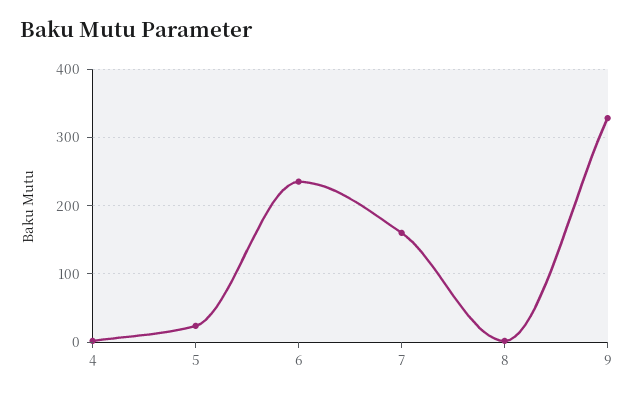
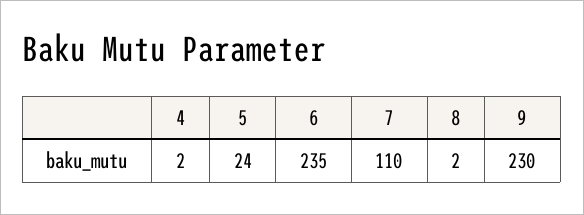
7: 160 -> 110
9: 330 -> 230

